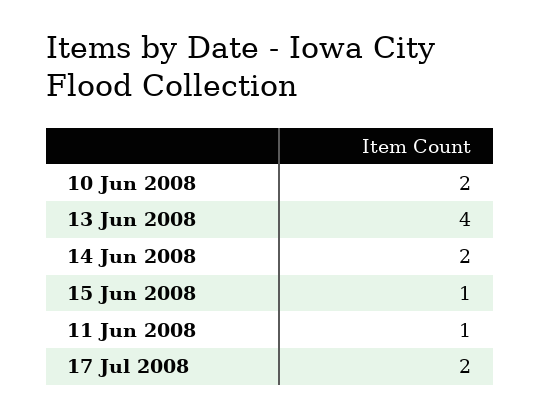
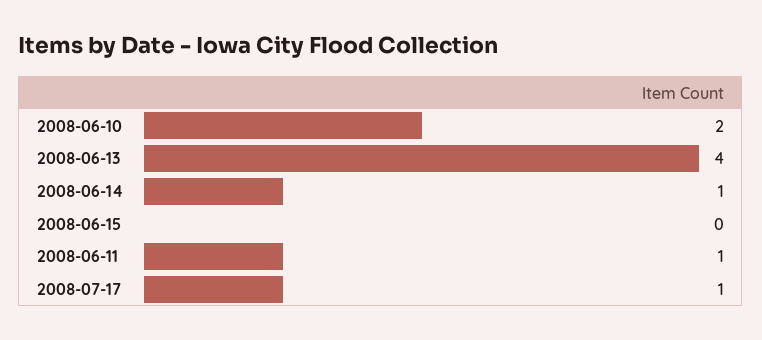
14 Jun 2008: 2 -> 1
15 Jun 2008: 1 -> 0
17 Jul 2008: 2 -> 1

